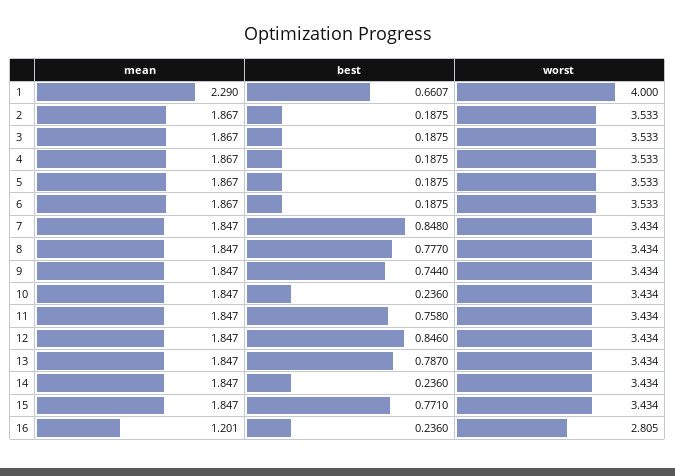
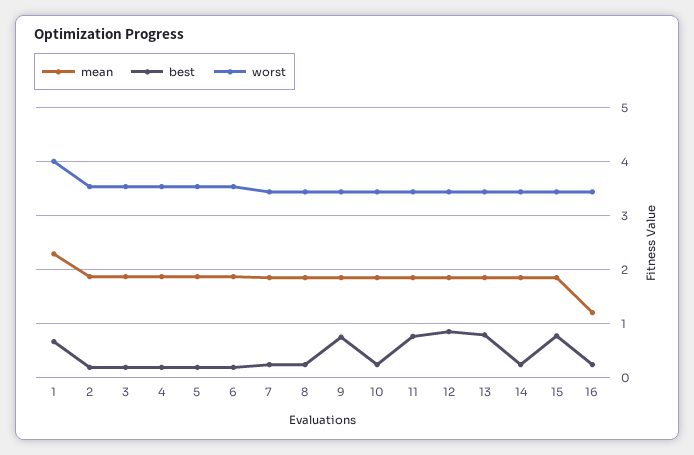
best, 7: 0.848 -> 0.2
best, 8: 0.777 -> 0.2
worst, 16: 2.805 -> 3.4

